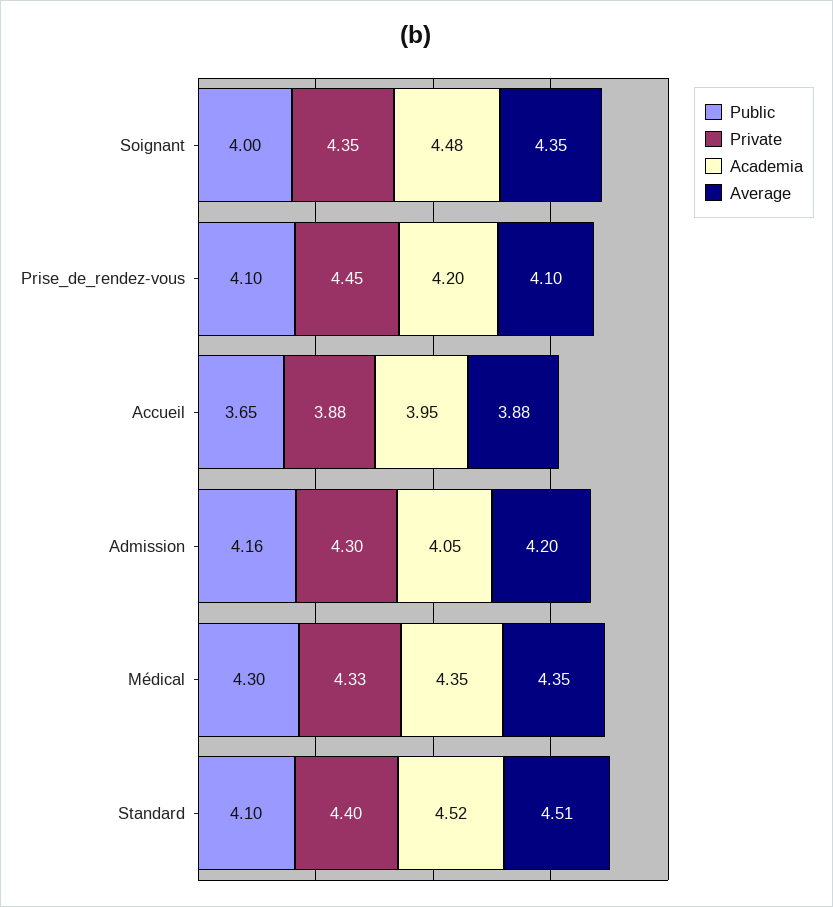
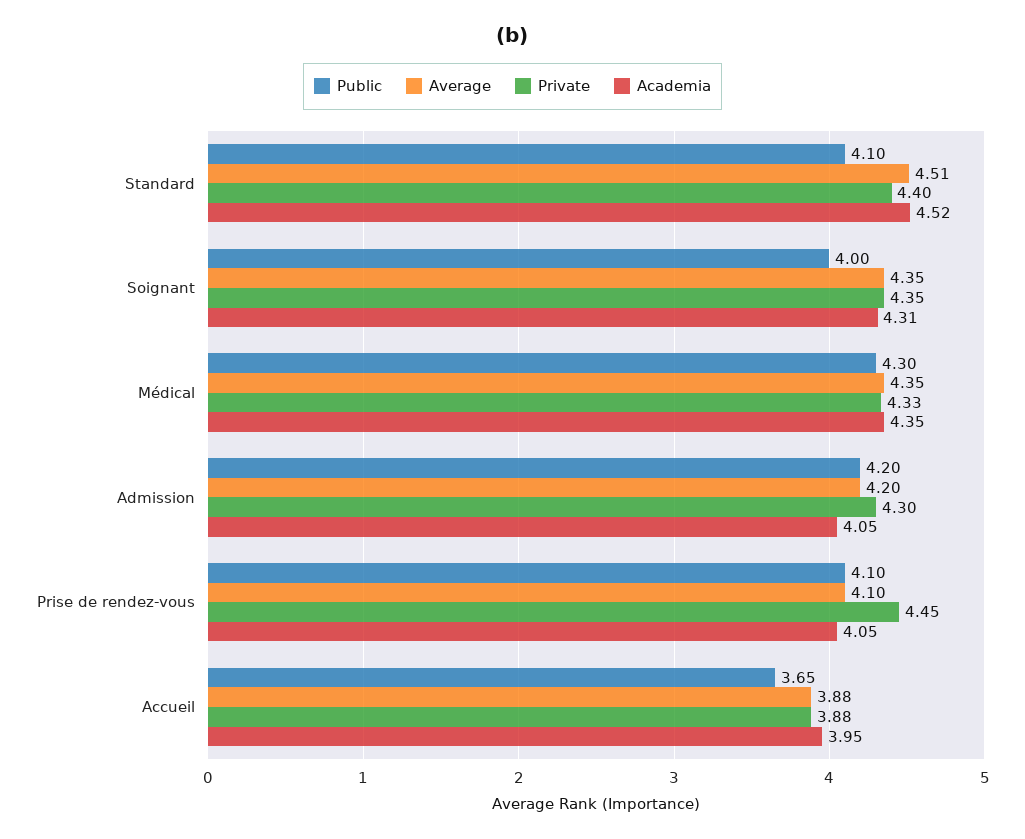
Academia, Soignant: 4.48 -> 4.31
Academia, Prise_de_rendez-vous: 4.2 -> 4.05
Public, Admission: 4.16 -> 4.2

